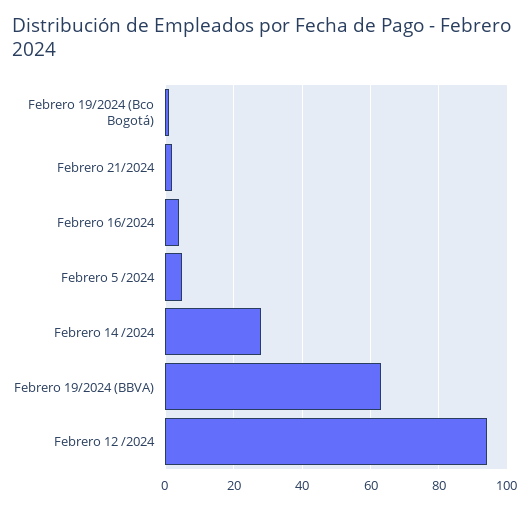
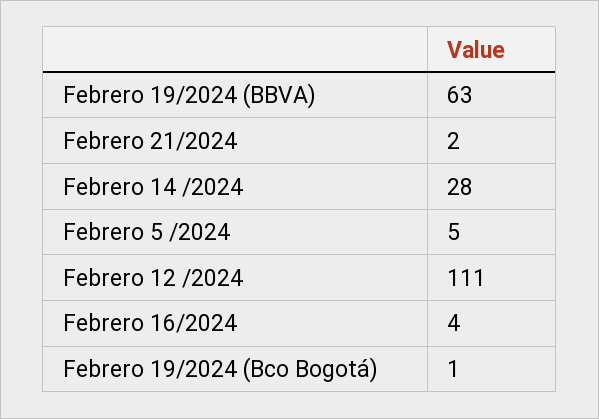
Febrero 12 /2024: 95 -> 111

